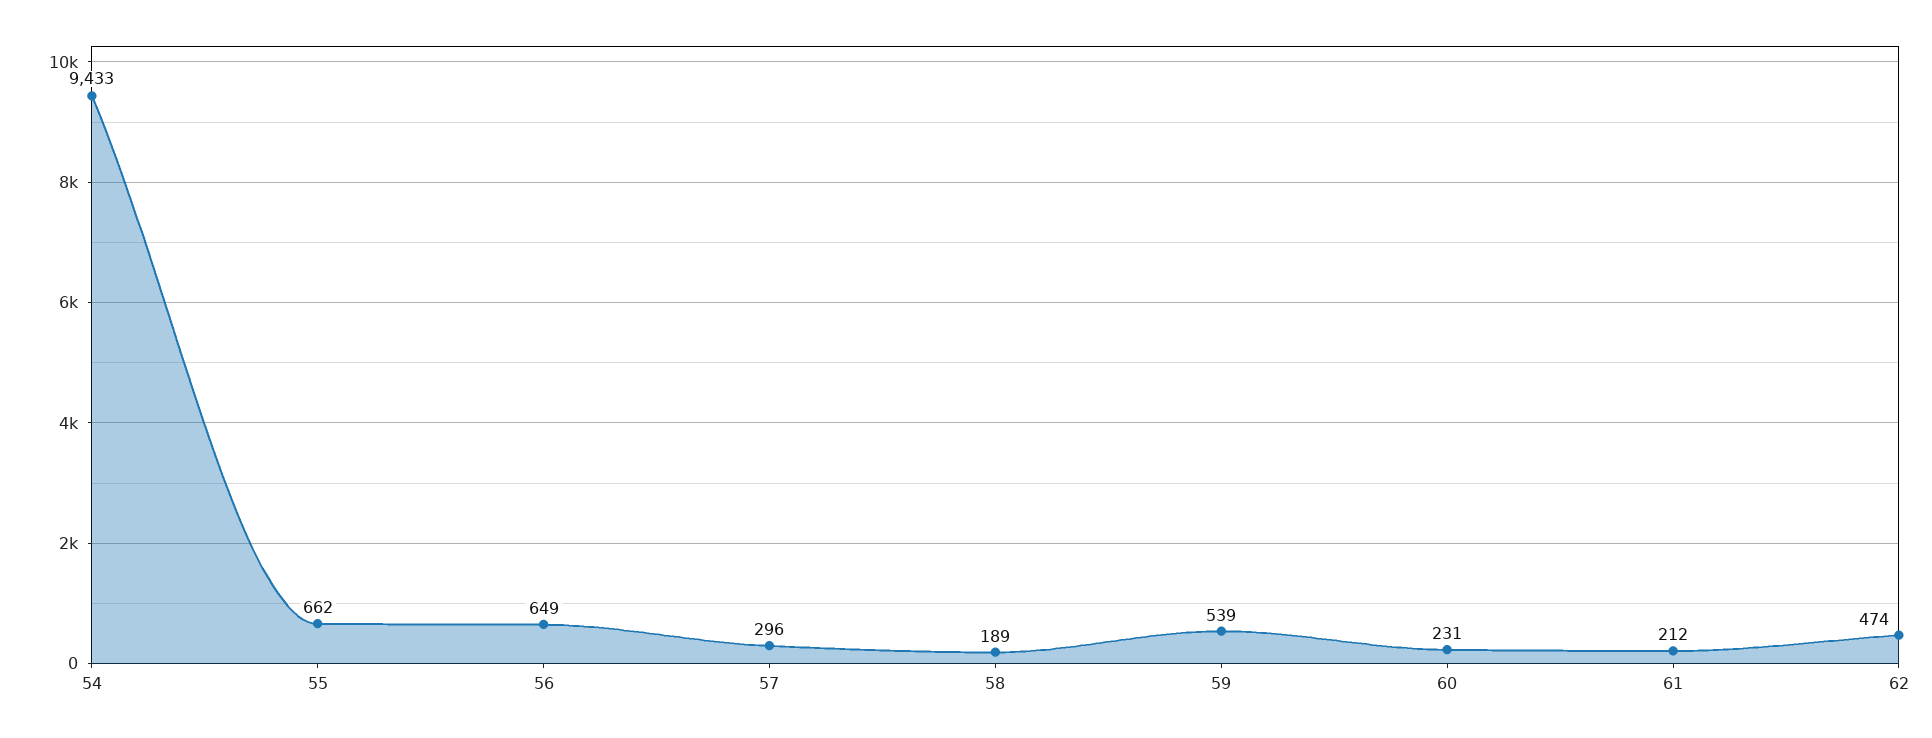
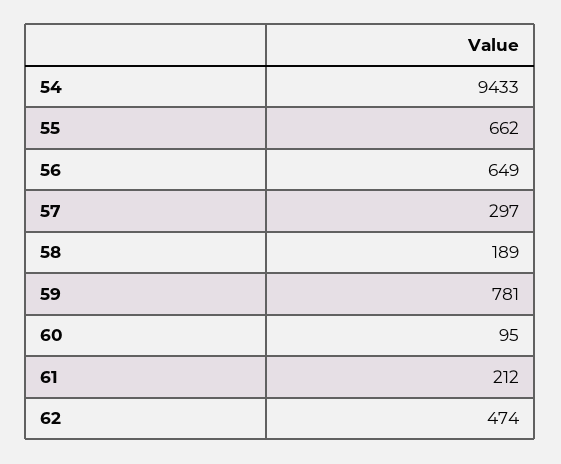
57: 296 -> 297
59: 539 -> 781
60: 231 -> 95

